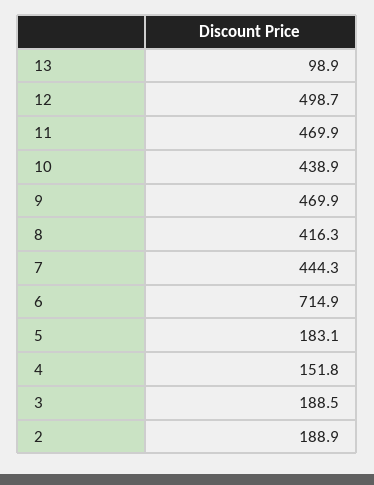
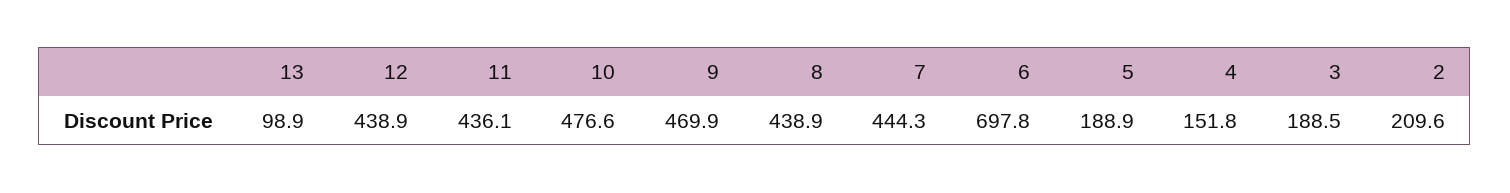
12: 498.7 -> 438.9
11: 469.9 -> 436.1
10: 438.9 -> 476.6
8: 416.3 -> 438.9
6: 714.9 -> 697.8
5: 183.1 -> 188.9
2: 188.9 -> 209.6

